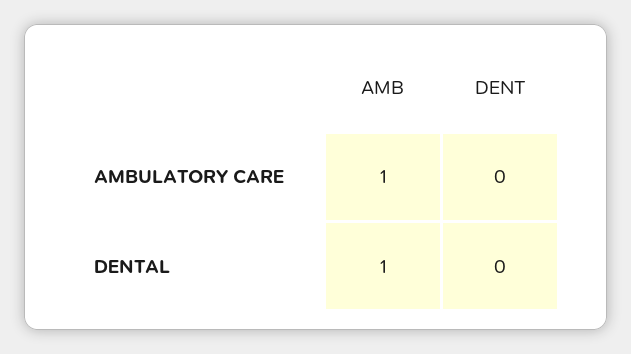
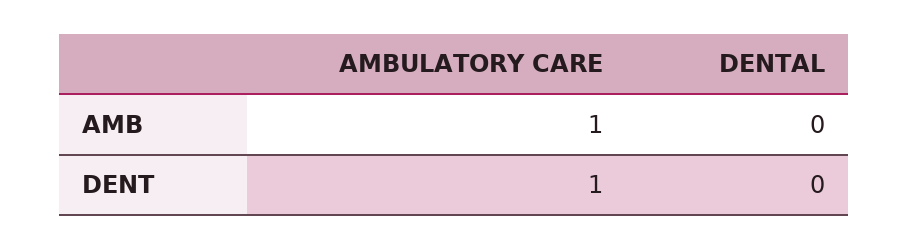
DENT, AMBULATORY CARE: 0 -> 1
AMB, DENTAL: 1 -> 0

